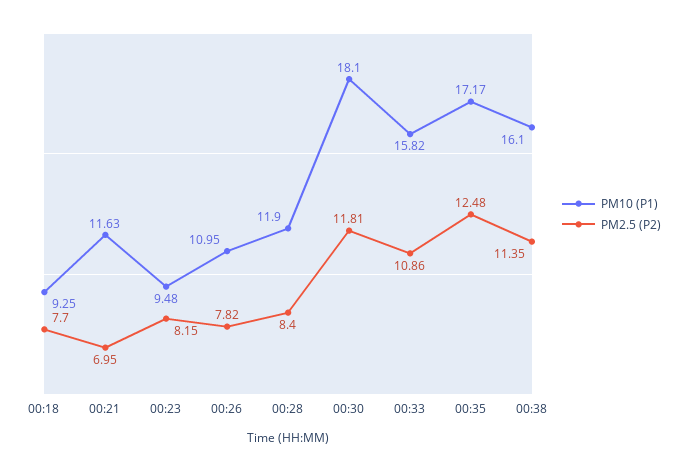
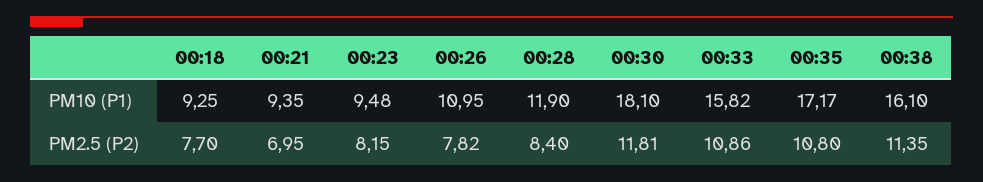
PM10 (P1), 00:21: 11.63 -> 9.35
PM2.5 (P2), 00:35: 12.48 -> 10.8

